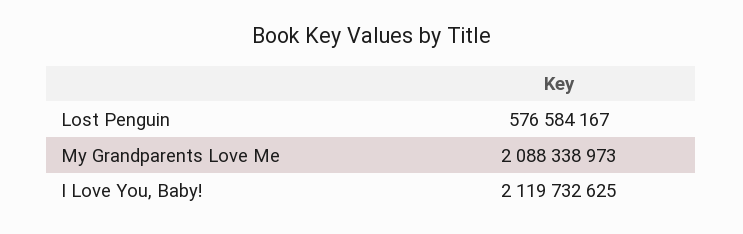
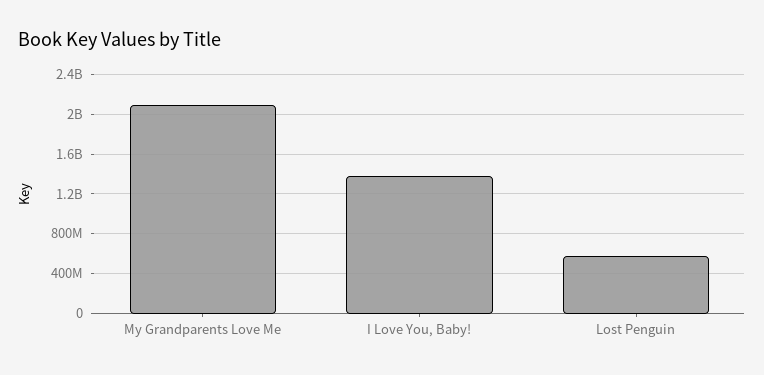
I Love You, Baby!: 2119732625 -> 1400000000

